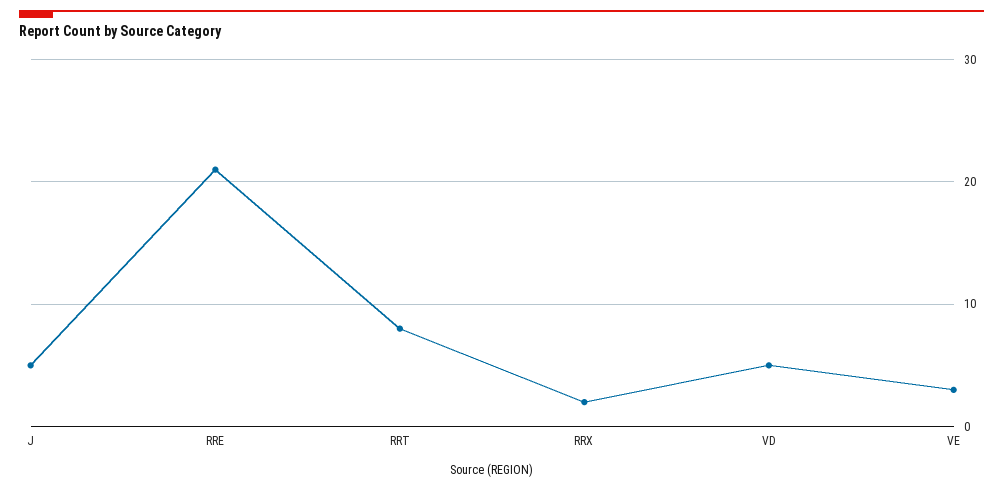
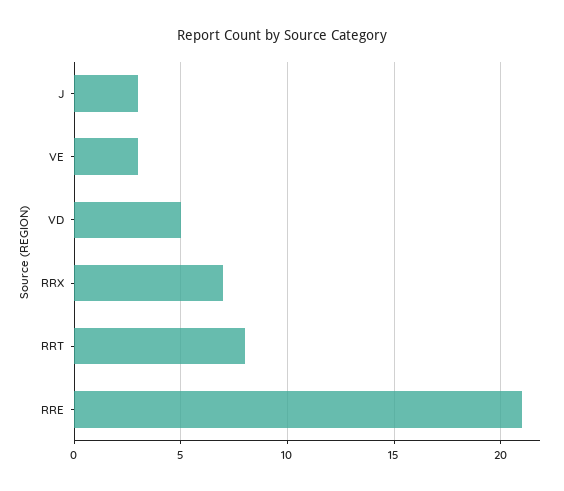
J: 5 -> 3
RRX: 2 -> 7

